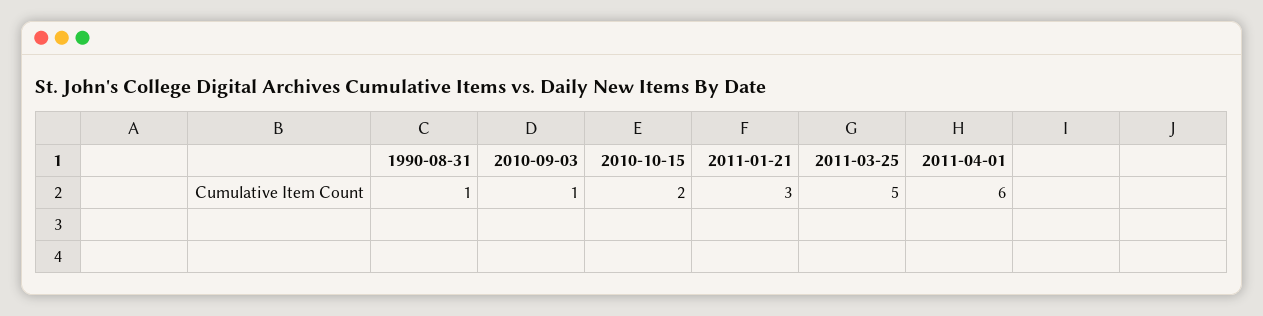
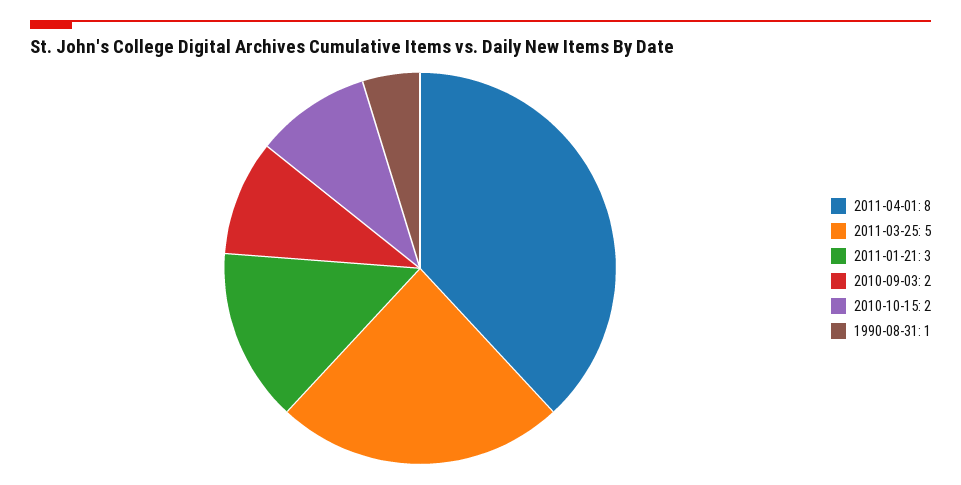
2010-09-03: 1 -> 2
2011-04-01: 6 -> 8

